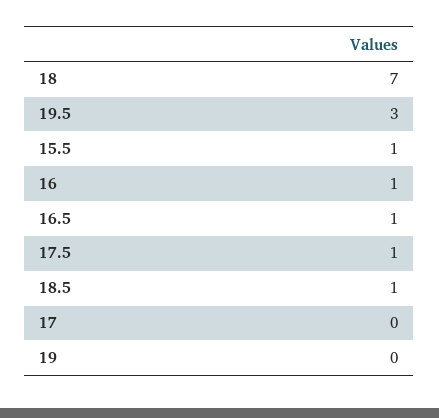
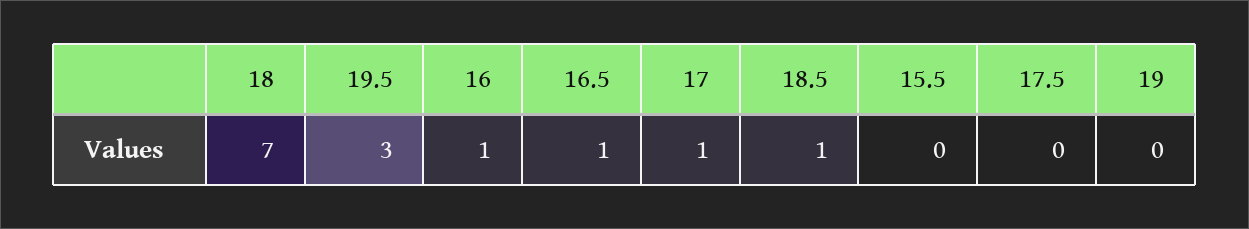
15.5: 1 -> 0
17.5: 1 -> 0
17: 0 -> 1

